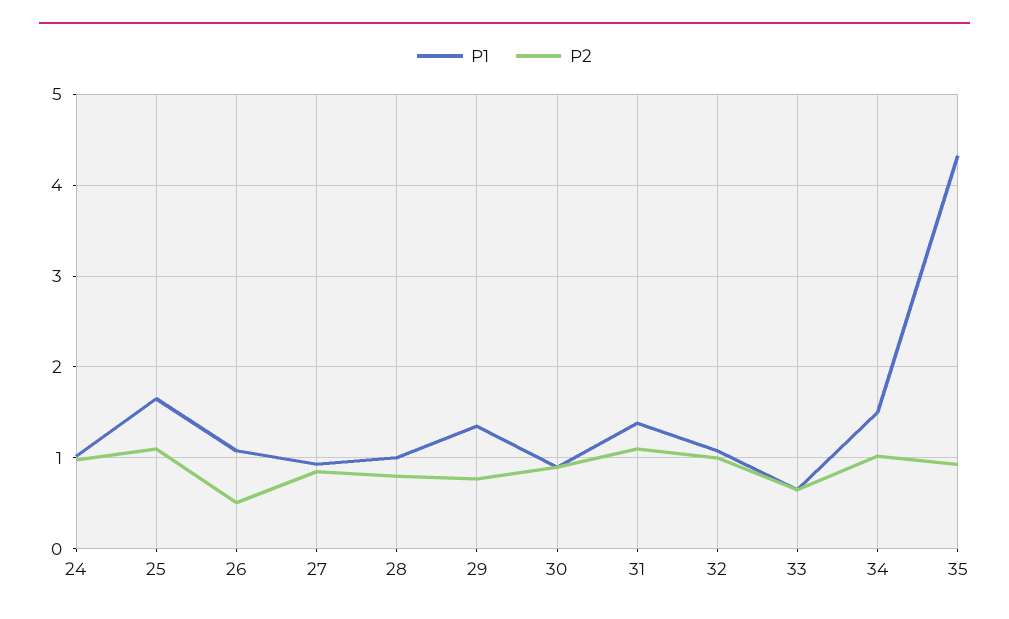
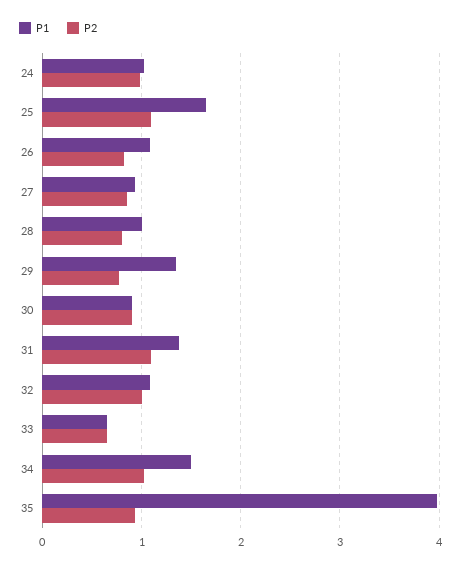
P2, 26: 0.5 -> 0.8
P1, 35: 4.3 -> 4

